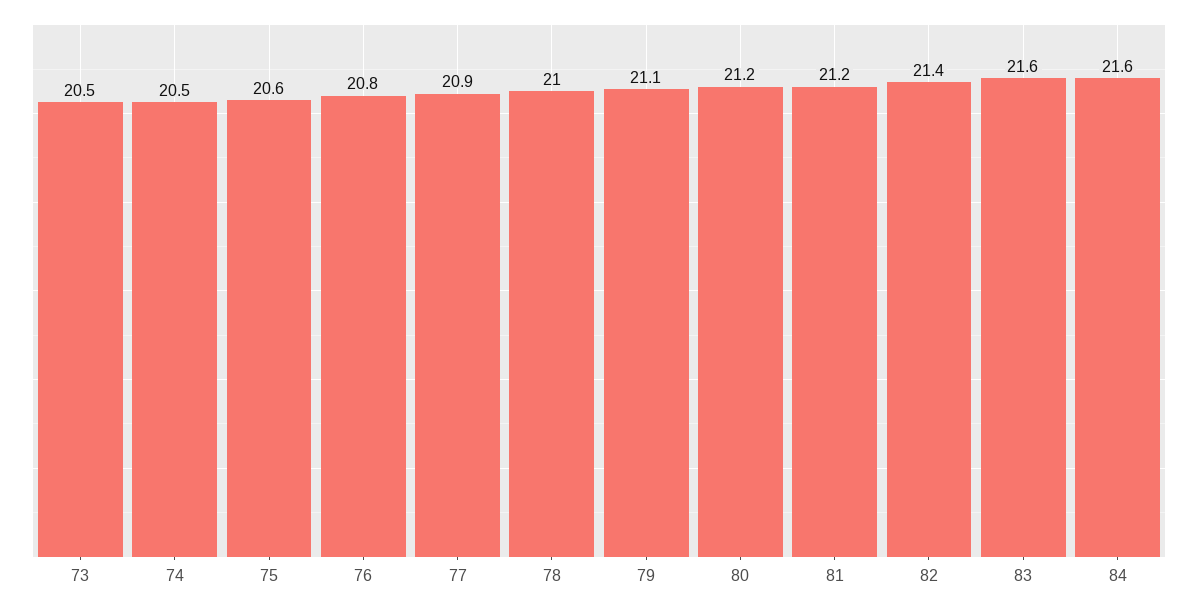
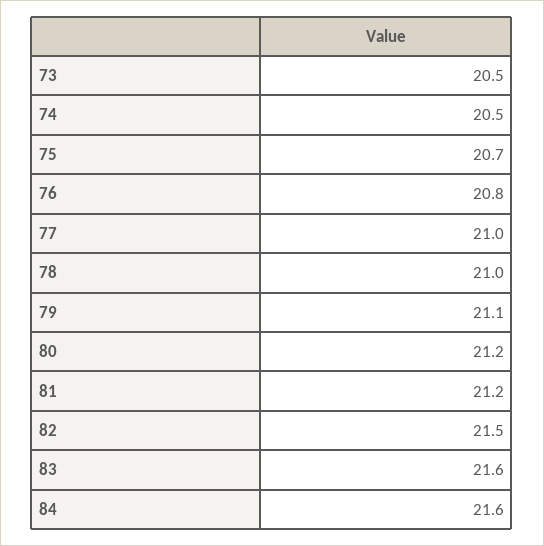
75: 20.6 -> 20.7
77: 20.9 -> 21
82: 21.4 -> 21.5

